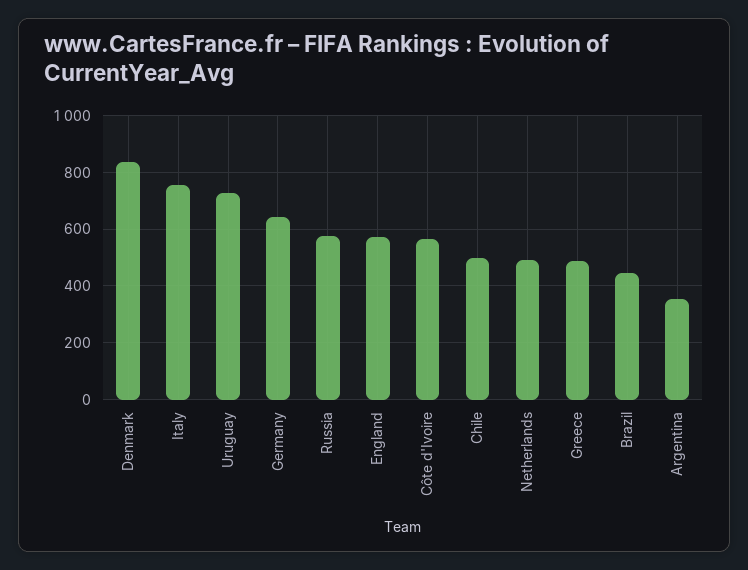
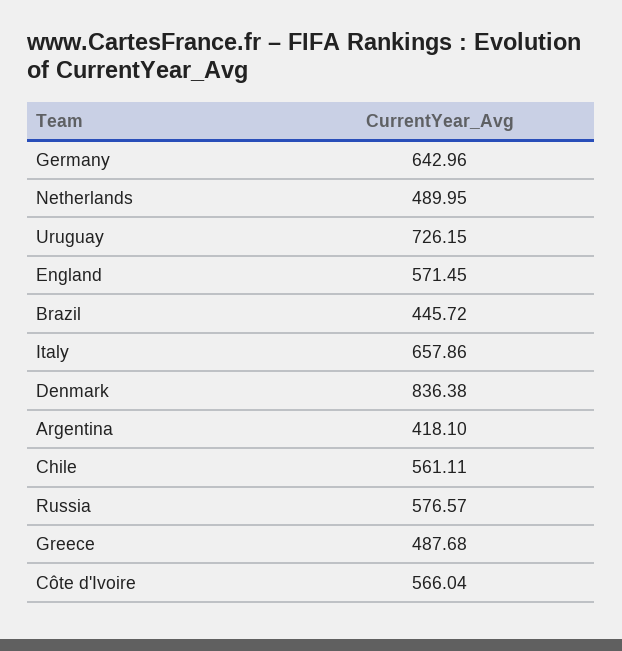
Italy: 750 -> 657.86
Chile: 500 -> 561.11
Argentina: 350 -> 418.1

